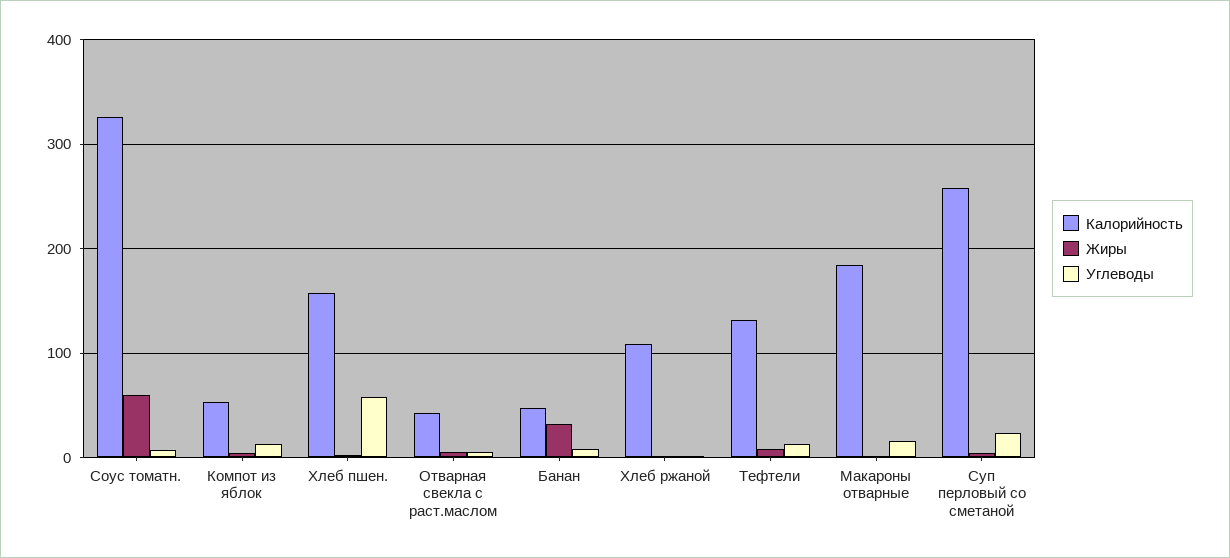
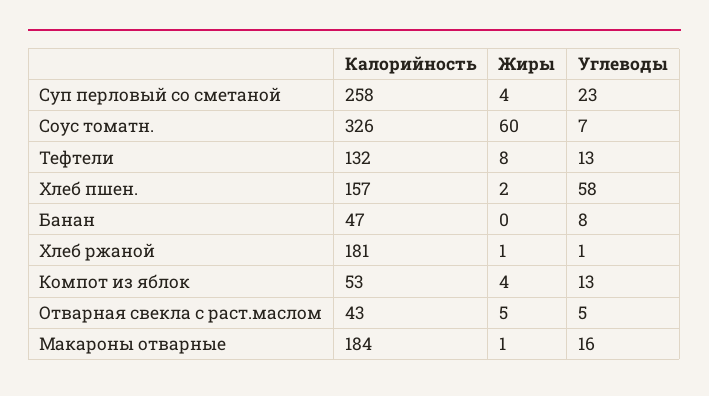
Жиры, Банан: 30 -> 0
Калорийность, Хлеб ржаной: 110 -> 181

